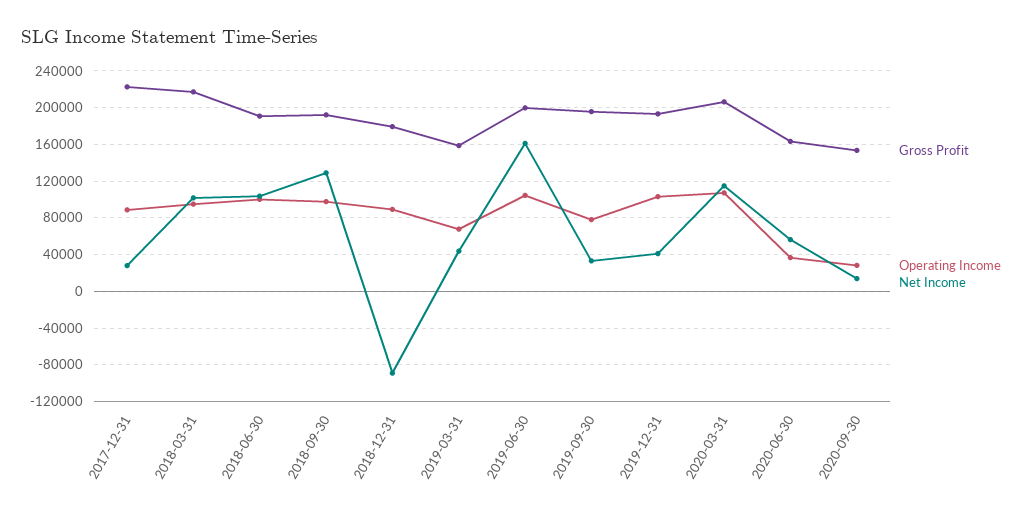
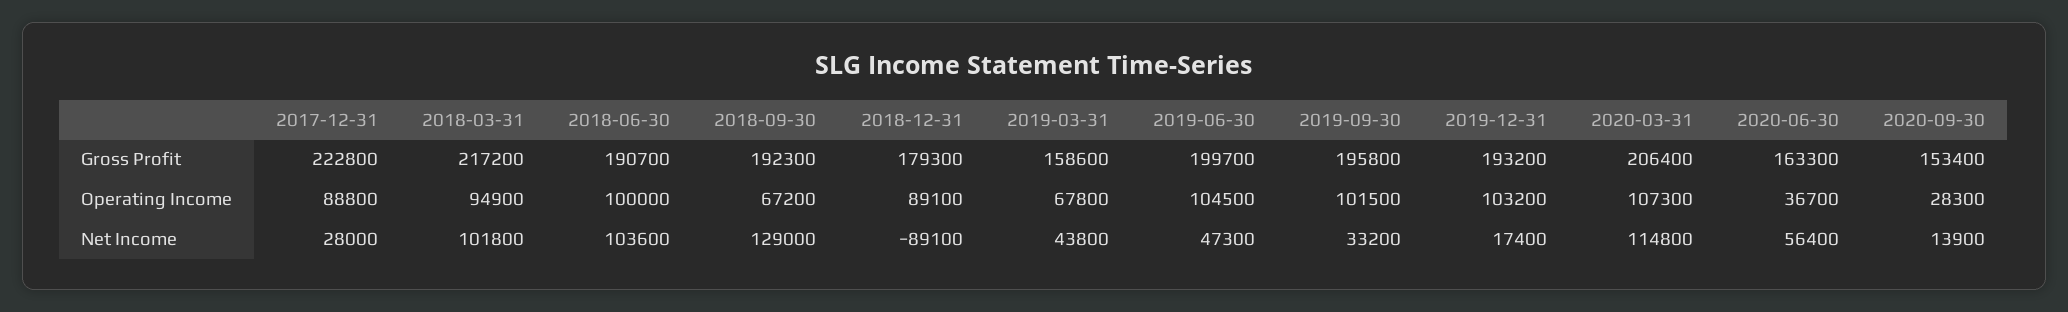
Operating Income, 2018-09-30: 100000 -> 67200
Net Income, 2019-06-30: 160000 -> 47300
Operating Income, 2019-09-30: 80000 -> 101500
Net Income, 2019-12-31: 40000 -> 17400

